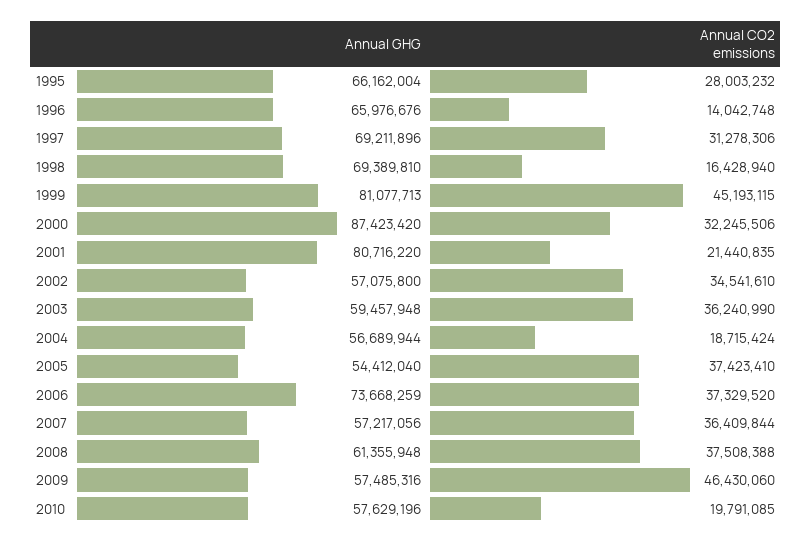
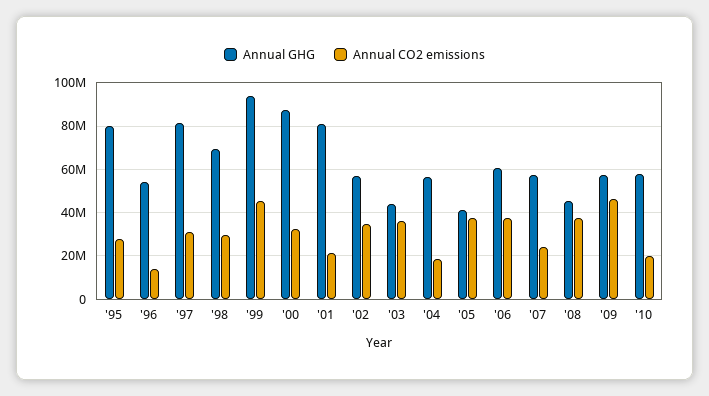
Annual GHG, 1995: 66162004 -> 80000000
Annual GHG, 1996: 65976676 -> 55000000
Annual GHG, 1997: 69211896 -> 80000000
Annual CO2 emissions, 1998: 16428940 -> 30000000
Annual GHG, 1999: 81077713 -> 95000000
Annual GHG, 2003: 59457948 -> 45000000
Annual GHG, 2005: 54412040 -> 40000000
Annual GHG, 2006: 73668259 -> 60000000
Annual CO2 emissions, 2007: 36409844 -> 25000000
Annual GHG, 2008: 61355948 -> 45000000

